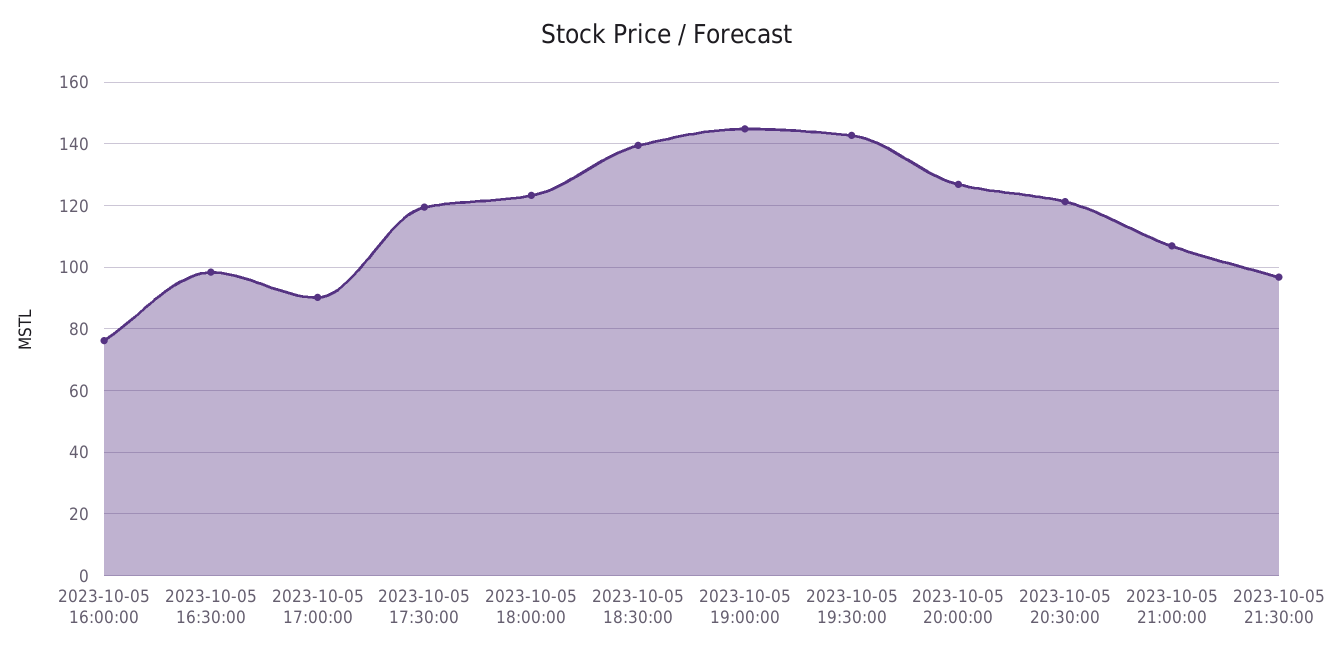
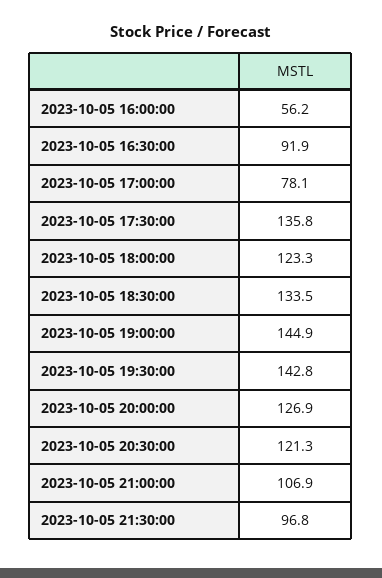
2023-10-05 16:00:00: 76 -> 56.2
2023-10-05 16:30:00: 98 -> 91.9
2023-10-05 17:00:00: 90 -> 78.1
2023-10-05 17:30:00: 120 -> 135.8
2023-10-05 18:30:00: 140 -> 133.5

